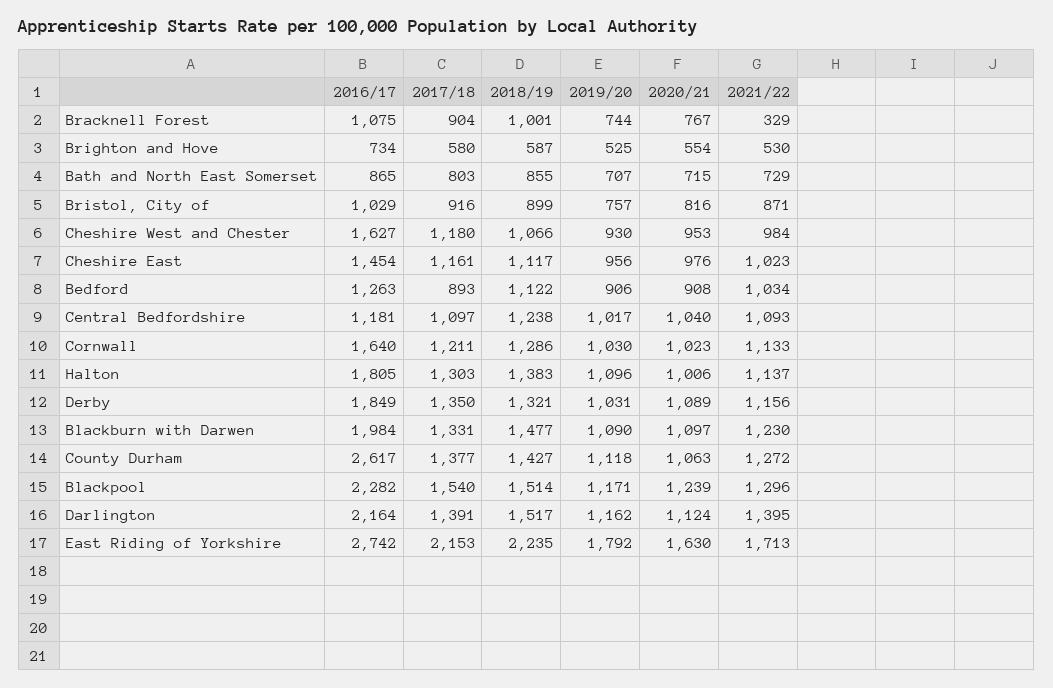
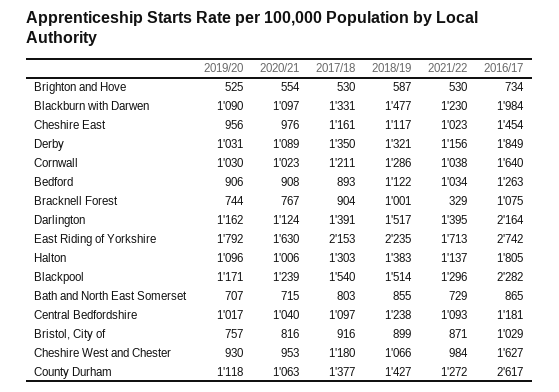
2017/18, Brighton and Hove: 580 -> 530
2021/22, Cornwall: 1133 -> 1038

